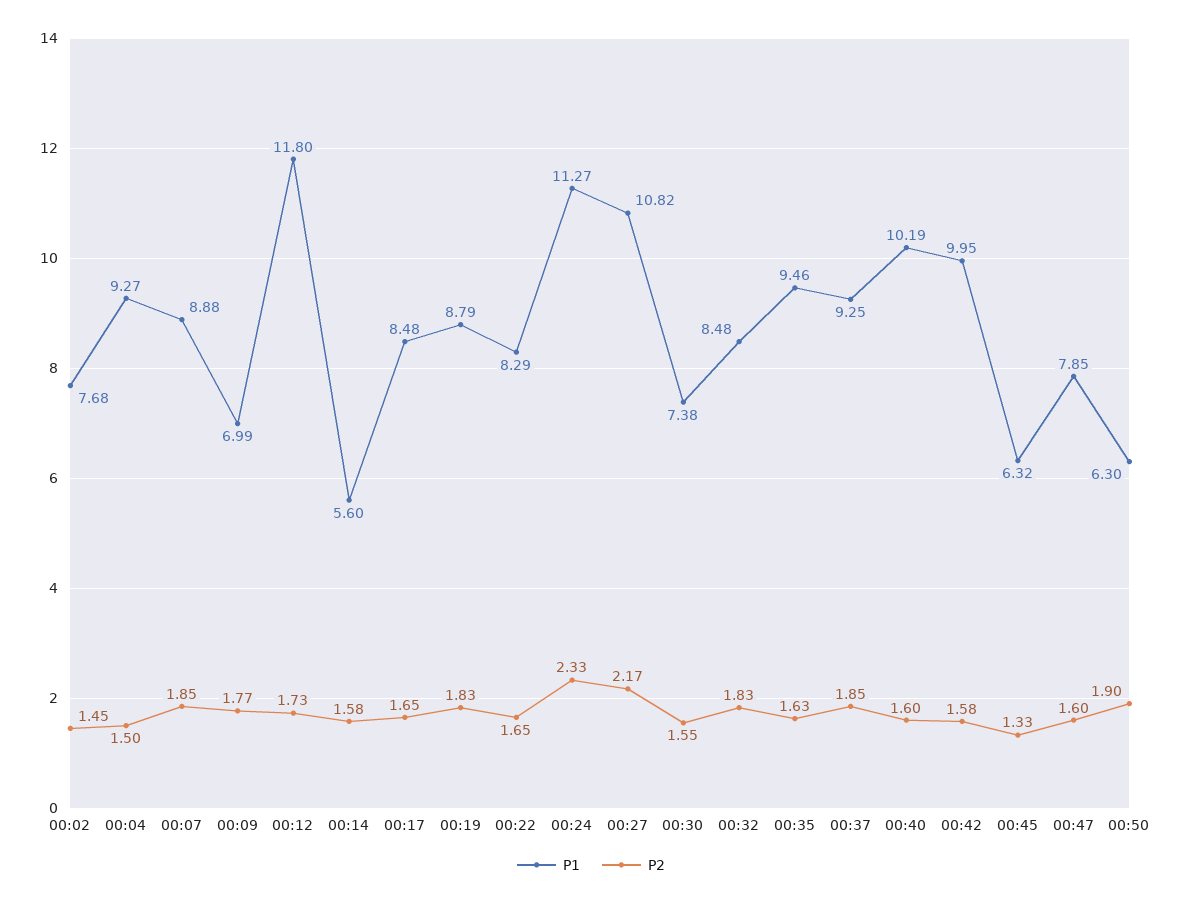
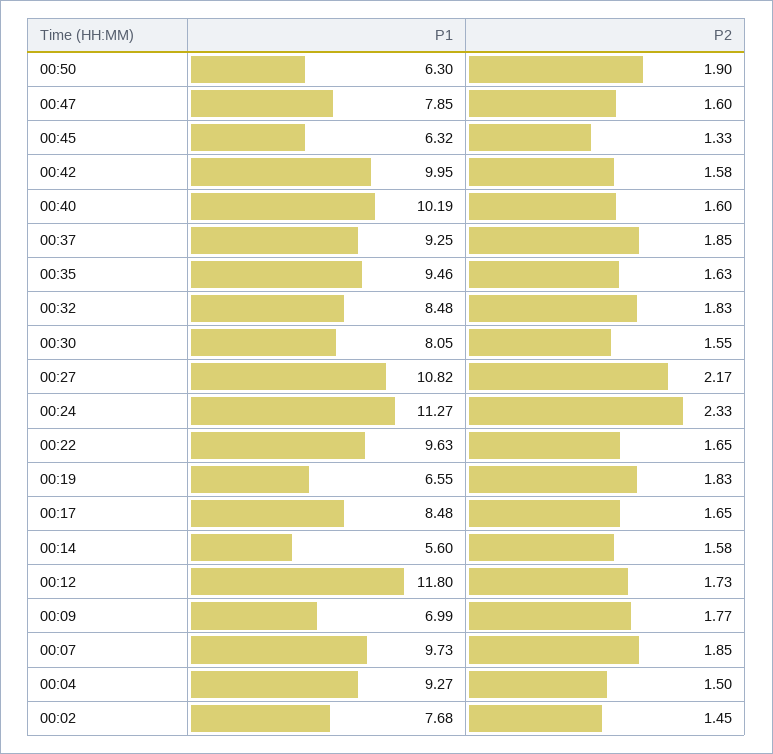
P1, 00:07: 8.88 -> 9.73
P1, 00:19: 8.79 -> 6.55
P1, 00:22: 8.29 -> 9.63
P1, 00:30: 7.38 -> 8.05

